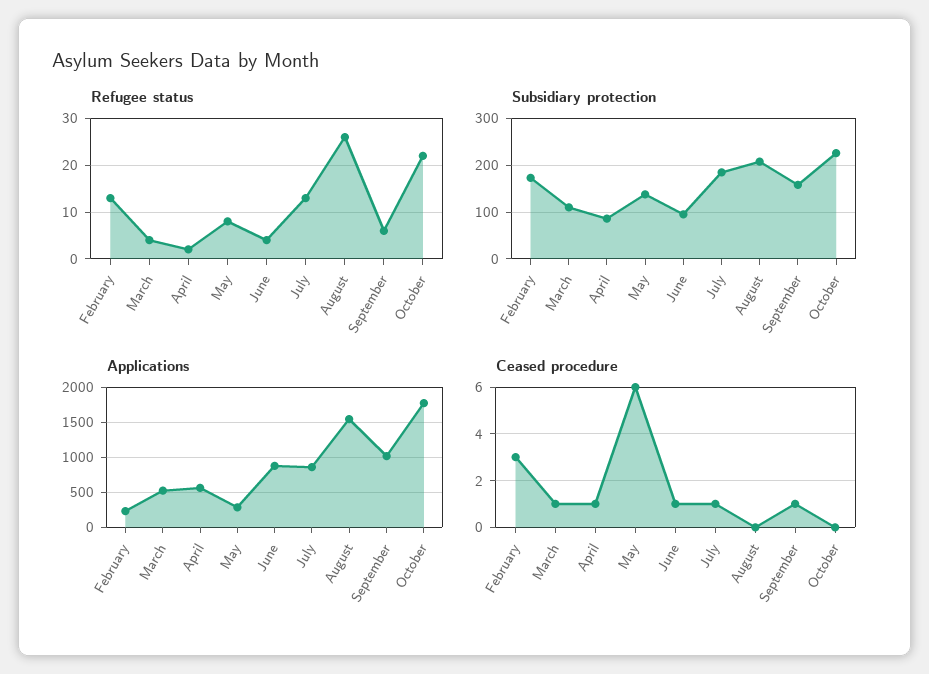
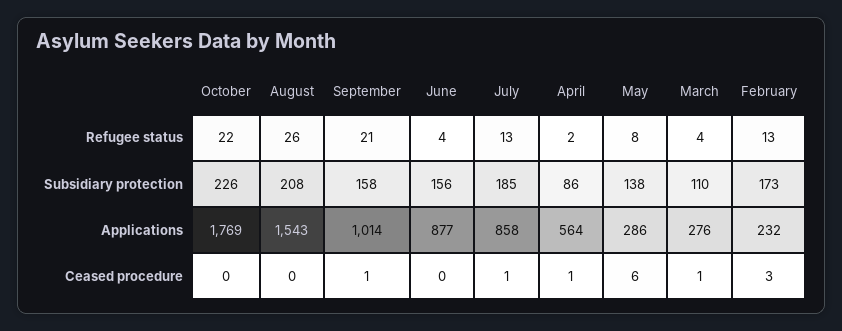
Refugee status, September: 5 -> 21
Subsidiary protection, June: 100 -> 156
Applications, March: 500 -> 276
Ceased procedure, June: 1 -> 0

